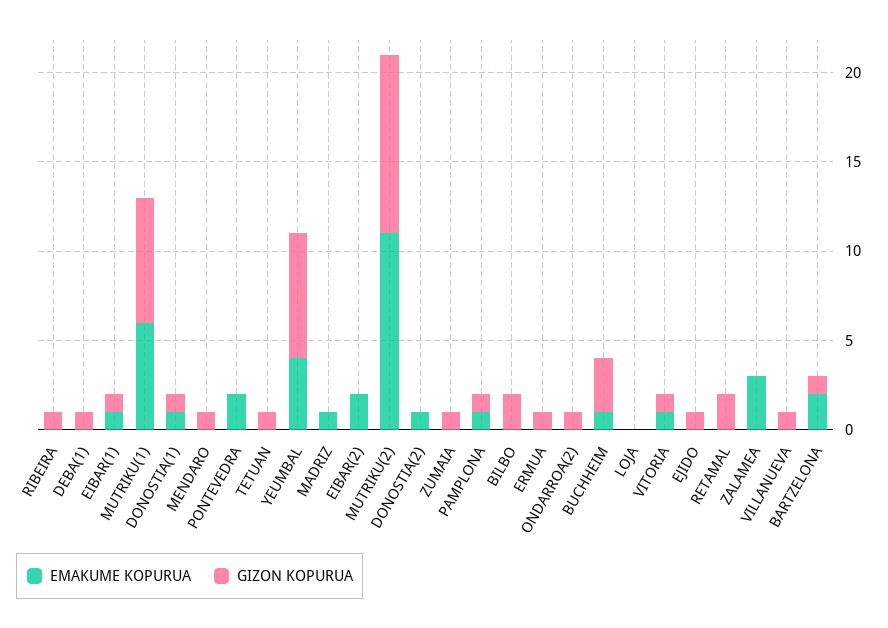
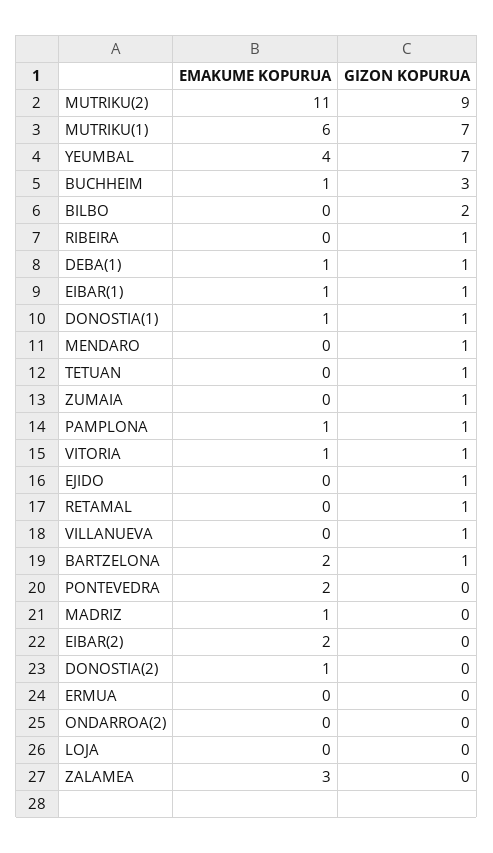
EMAKUME KOPURUA, DEBA(1): 0 -> 1
GIZON KOPURUA, MUTRIKU(2): 10 -> 9
GIZON KOPURUA, ERMUA: 1 -> 0
GIZON KOPURUA, ONDARROA(2): 1 -> 0
GIZON KOPURUA, RETAMAL: 2 -> 1

